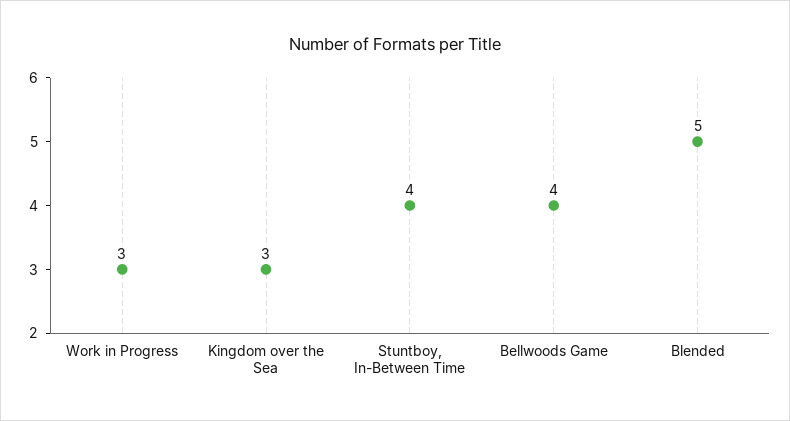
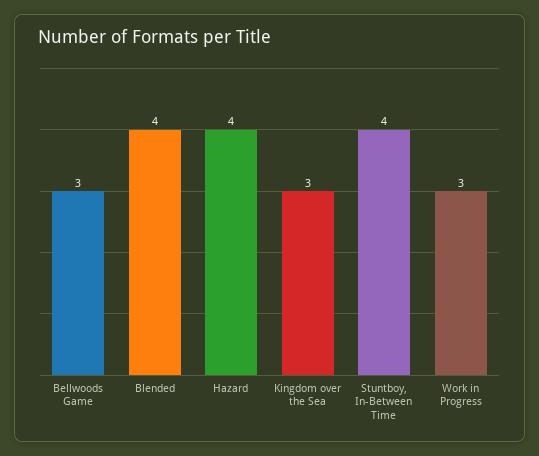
Bellwoods Game: 4 -> 3
Blended: 5 -> 4
Hazard: none -> 4

